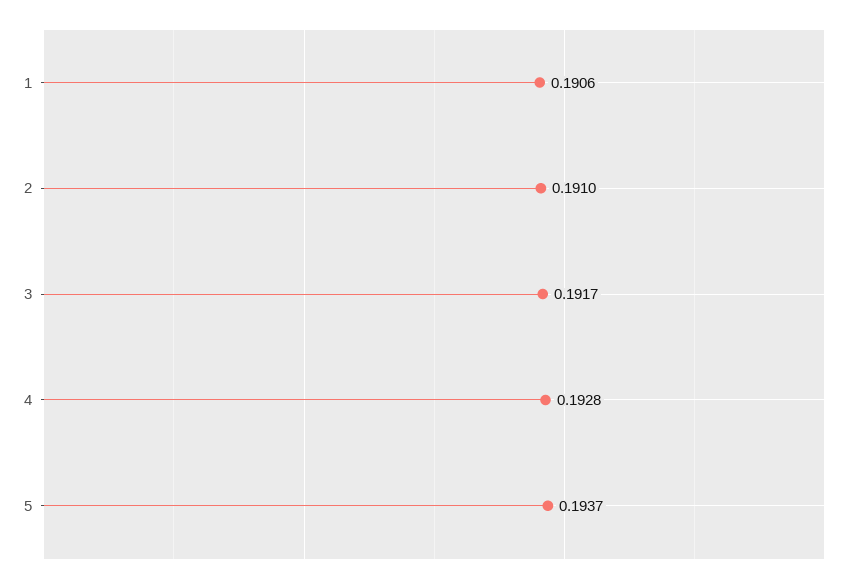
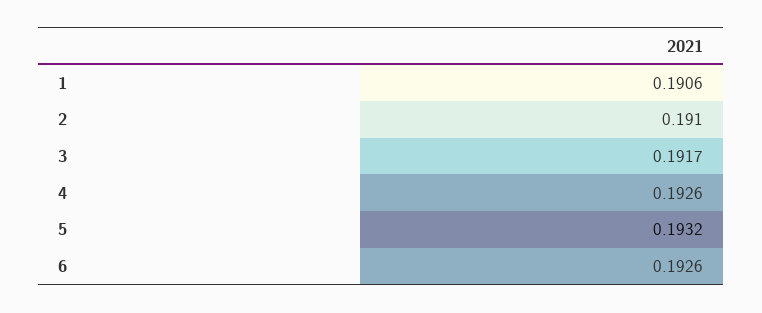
4: 0.1928 -> 0.1926
5: 0.1937 -> 0.1932
6: none -> 0.1926

